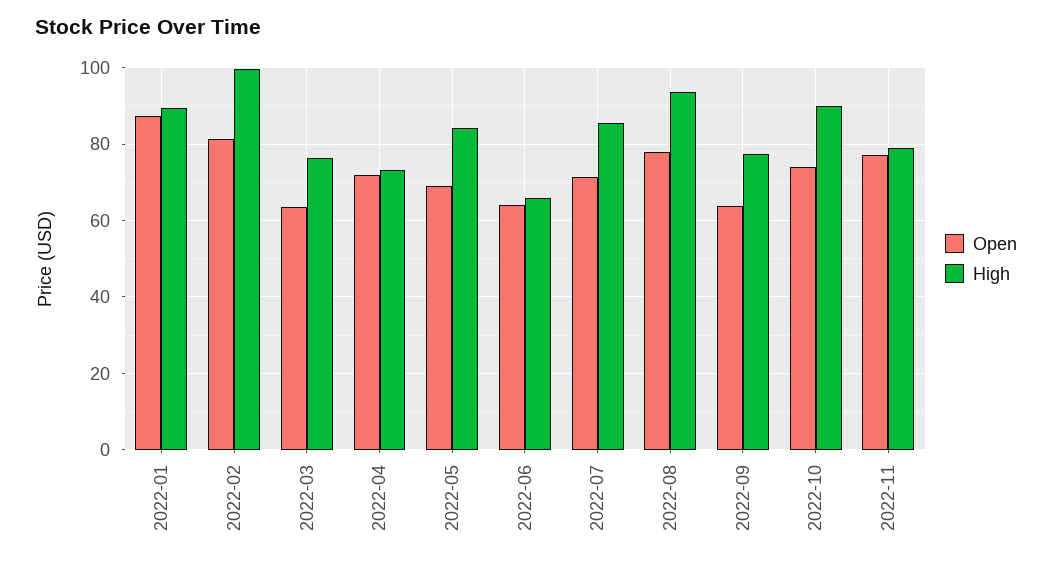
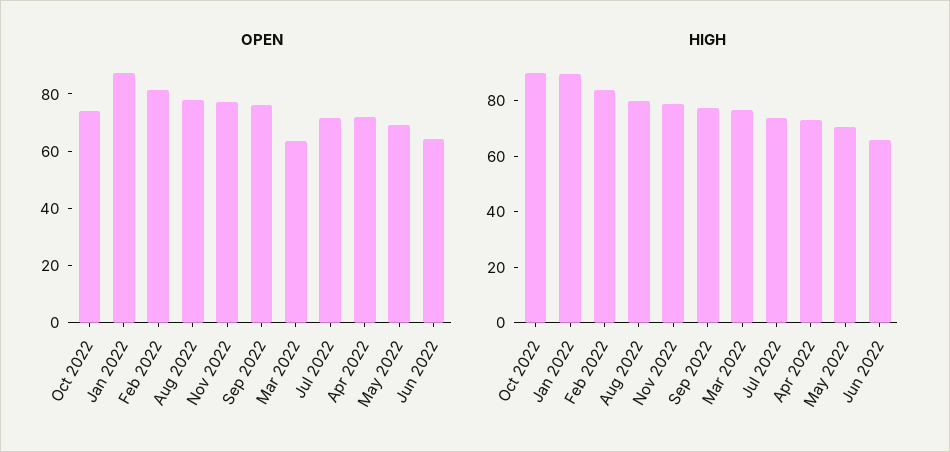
High, 2022-02: 100 -> 85
High, 2022-05: 84 -> 70
High, 2022-07: 86 -> 75
High, 2022-08: 94 -> 80
Open, 2022-09: 64 -> 75

